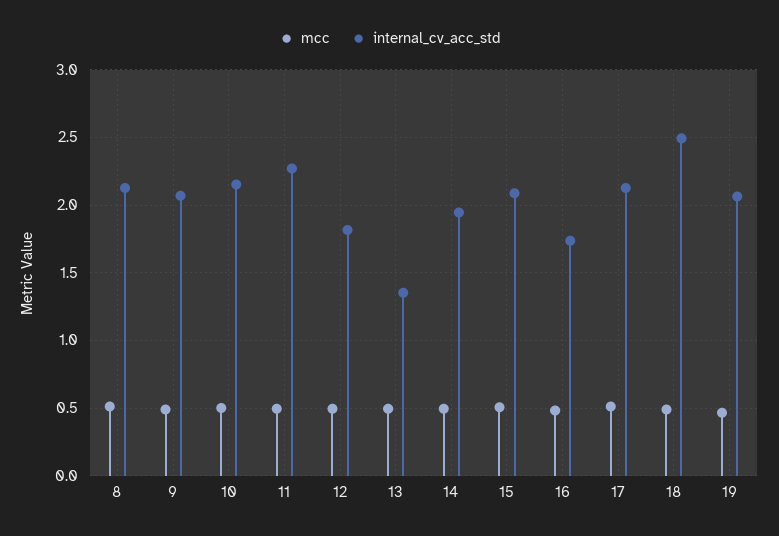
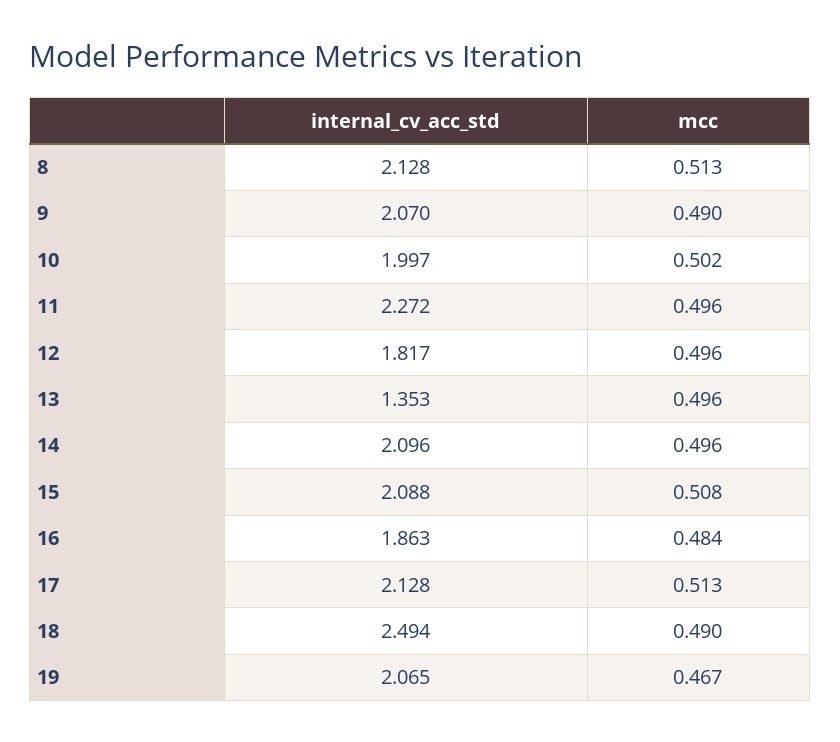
internal_cv_acc_std, 10: 2.15 -> 1.997
internal_cv_acc_std, 14: 1.95 -> 2.096
internal_cv_acc_std, 16: 1.75 -> 1.863

